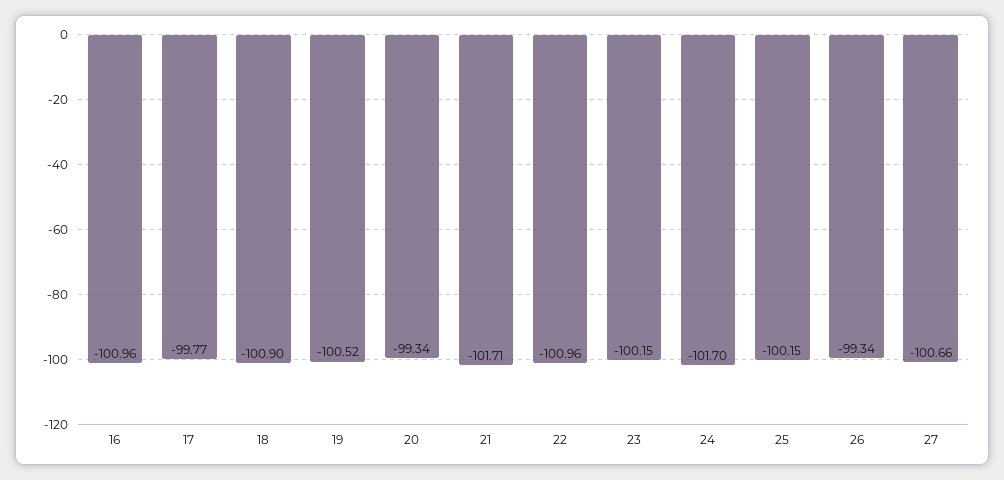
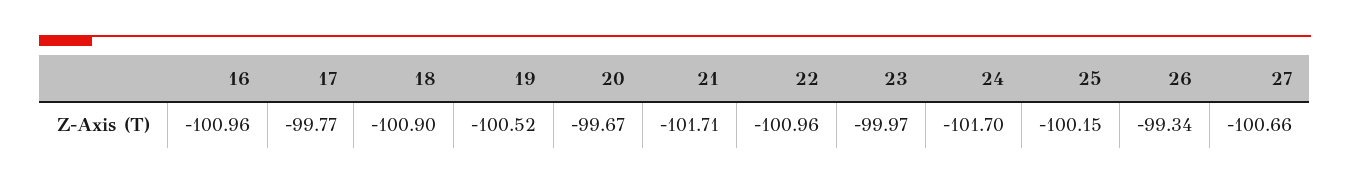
20: -99.34 -> -99.67
23: -100.15 -> -99.97

